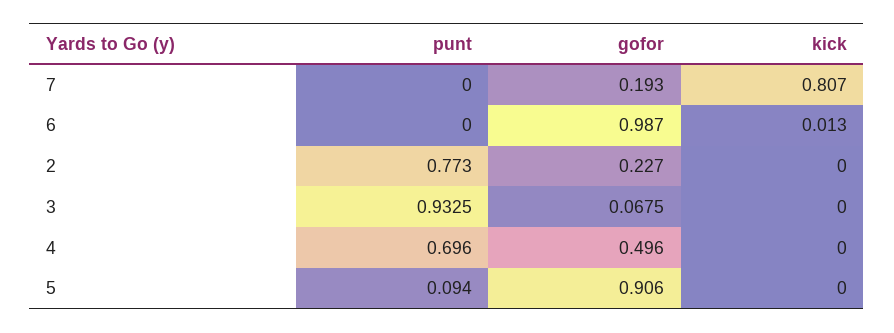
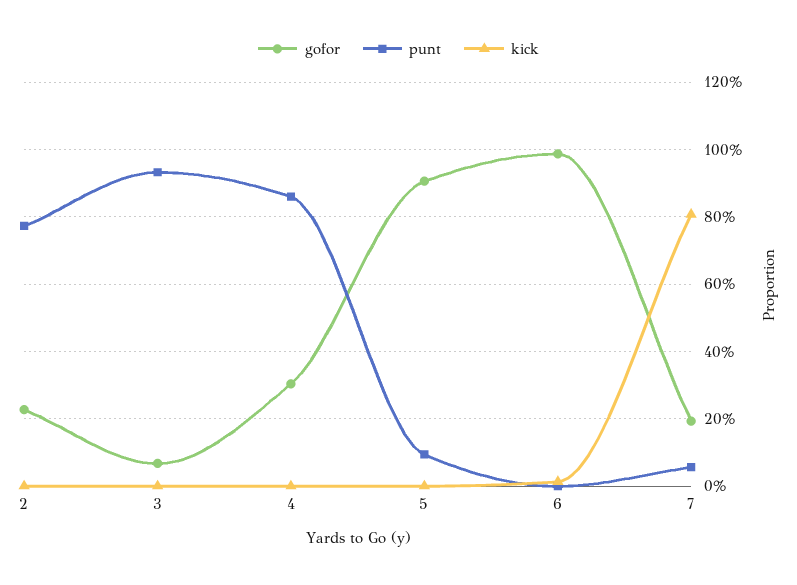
punt, 7: 0 -> 0.06
punt, 4: 0.696 -> 0.86
gofor, 4: 0.496 -> 0.3

